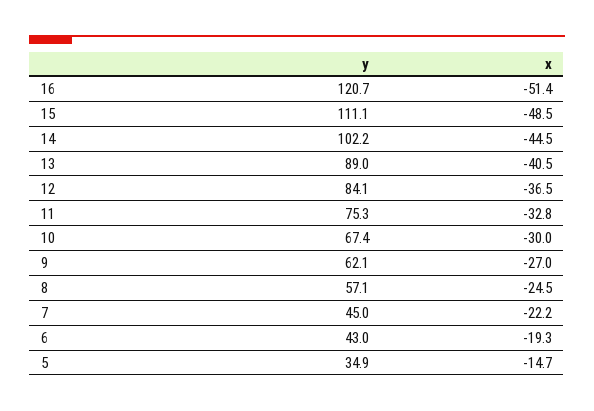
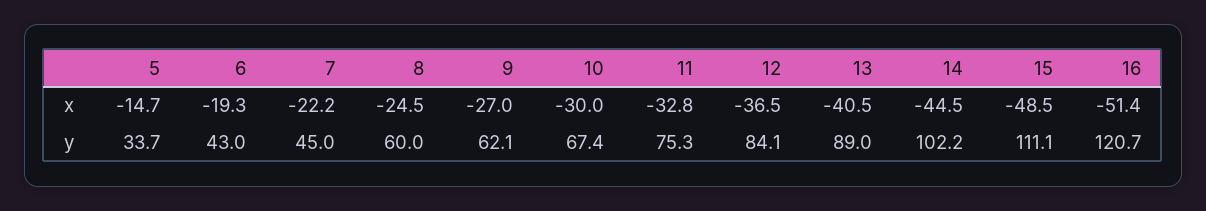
y, 8: 57.1 -> 60
y, 5: 34.9 -> 33.7

